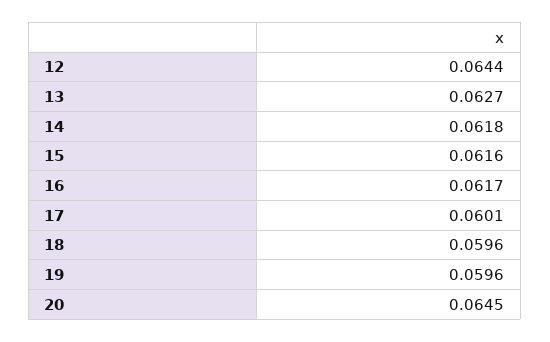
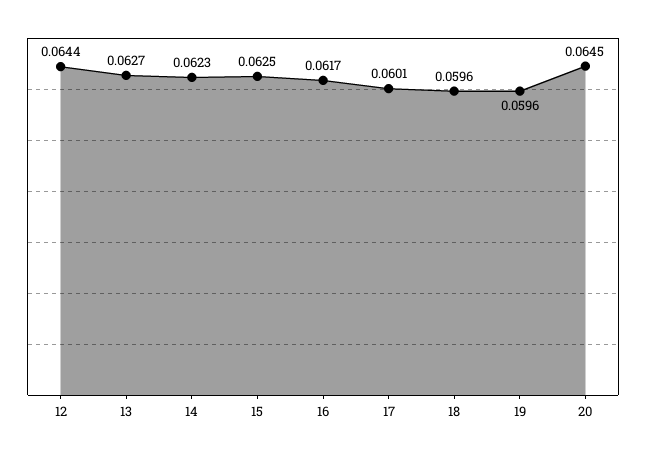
14: 0.0618 -> 0.0623
15: 0.0616 -> 0.0625

